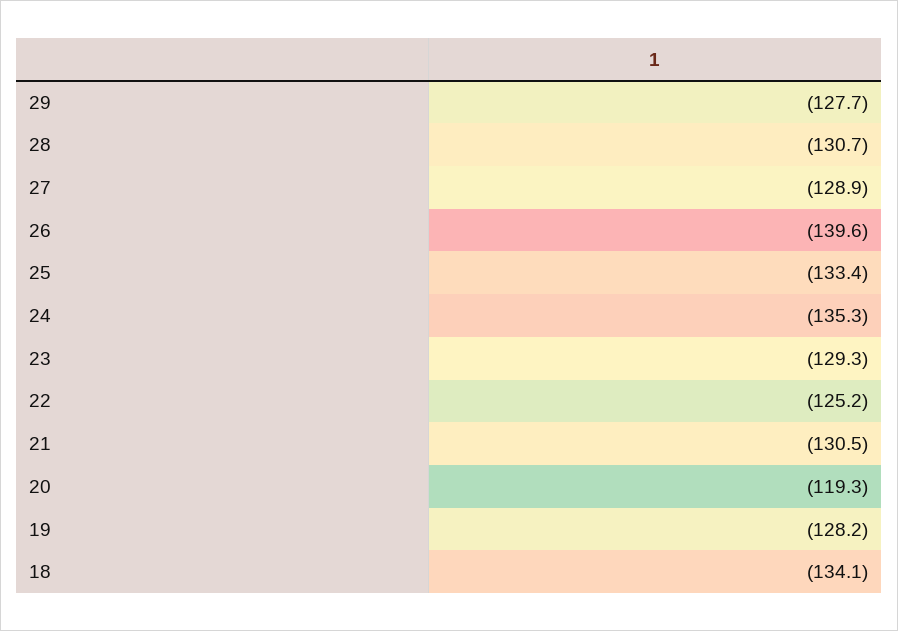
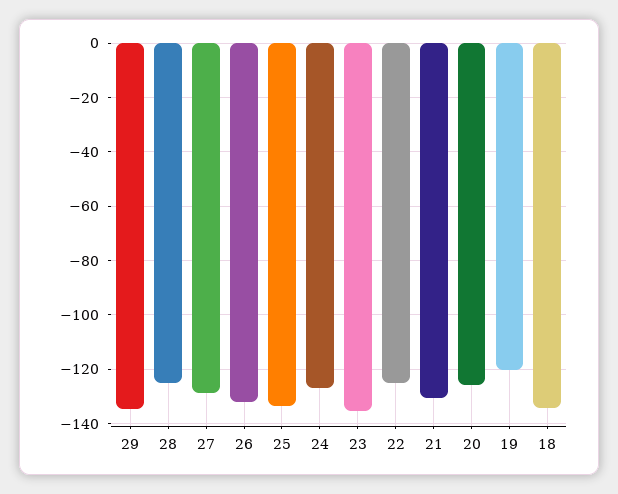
29: -127.7 -> -135
28: -130.7 -> -125
26: -139.6 -> -132.5
24: -135.3 -> -127.5
23: -129.3 -> -135
20: -119.3 -> -125
19: -128.2 -> -120

